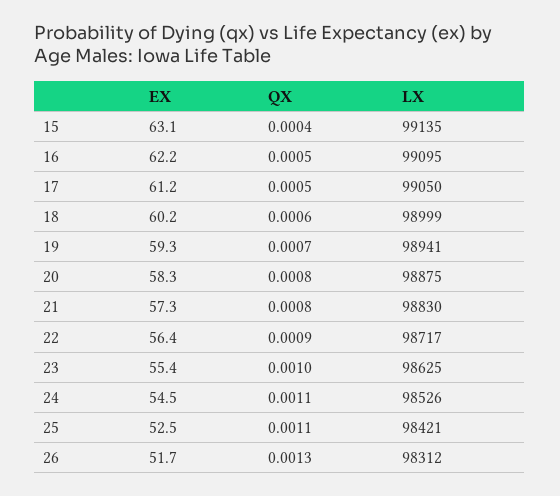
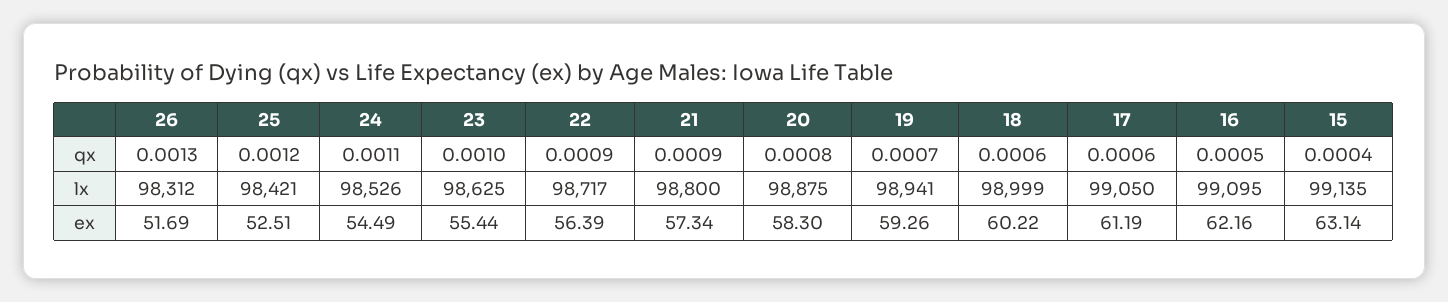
QX, 17: 0.0005 -> 0.0006
QX, 21: 0.0008 -> 0.0009
LX, 21: 98830 -> 98800
QX, 25: 0.0011 -> 0.0012

